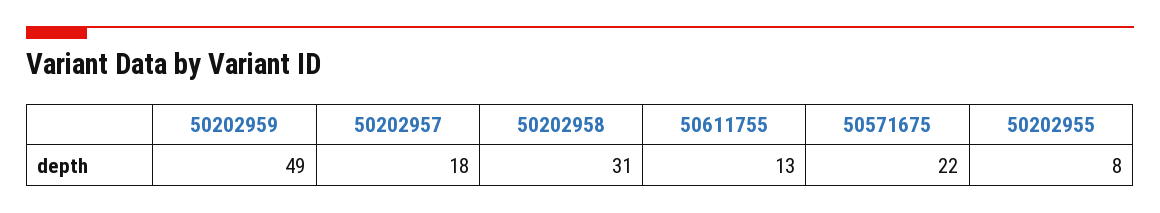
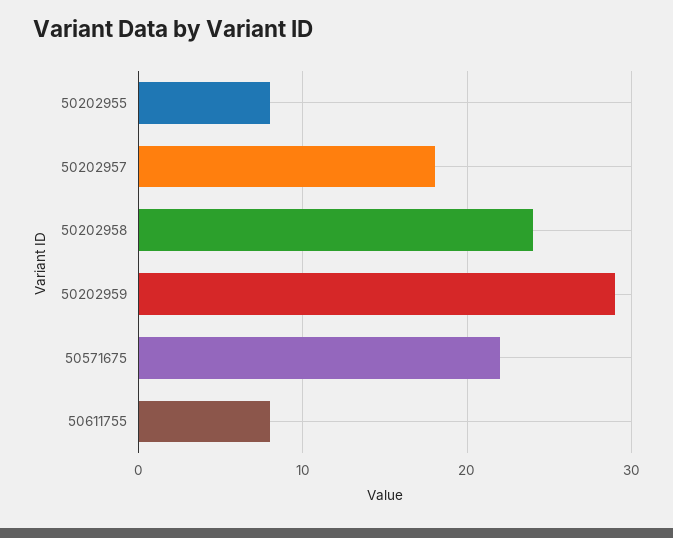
50202959: 49 -> 29
50202958: 31 -> 24
50611755: 13 -> 8

